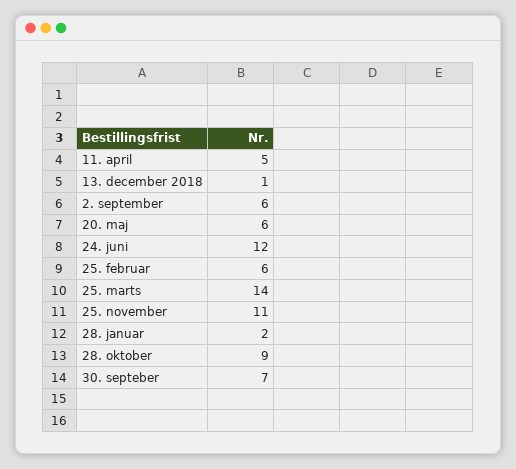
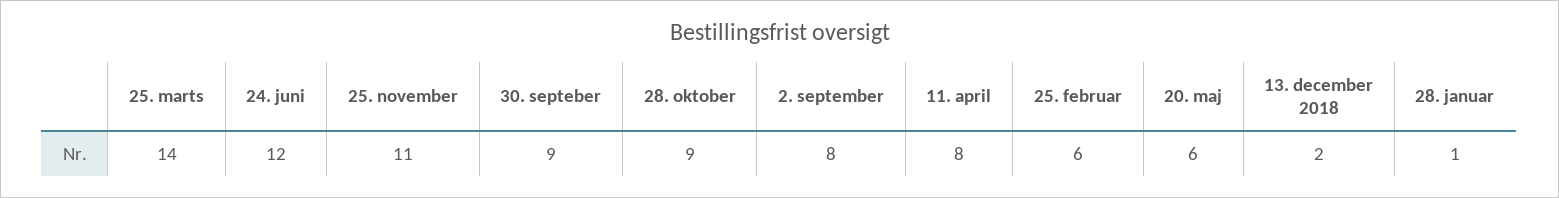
11. april: 5 -> 8
13. december 2018: 1 -> 2
2. september: 6 -> 8
28. januar: 2 -> 1
30. septeber: 7 -> 9

